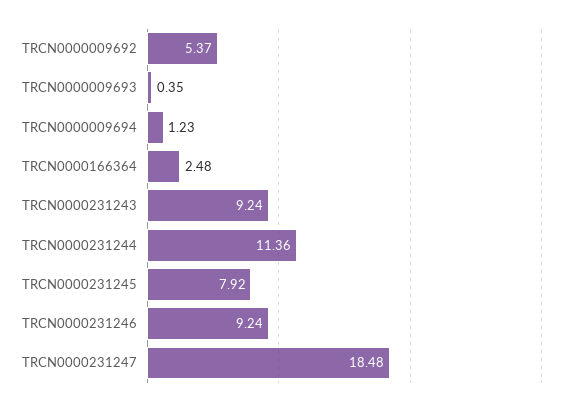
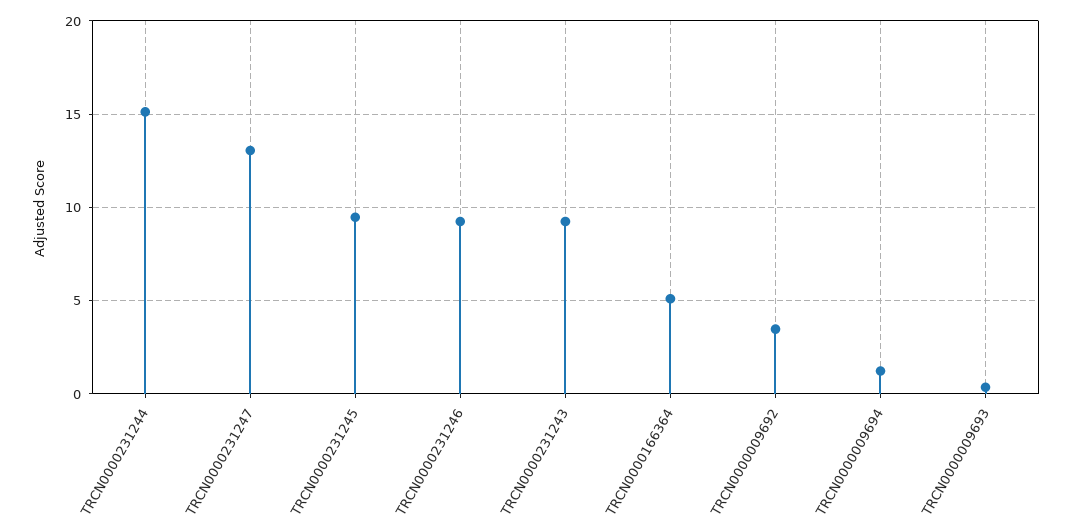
TRCN0000009692: 5.37 -> 3.5
TRCN0000166364: 2.48 -> 5
TRCN0000231244: 11.36 -> 15
TRCN0000231245: 7.92 -> 9.5
TRCN0000231247: 18.48 -> 13

